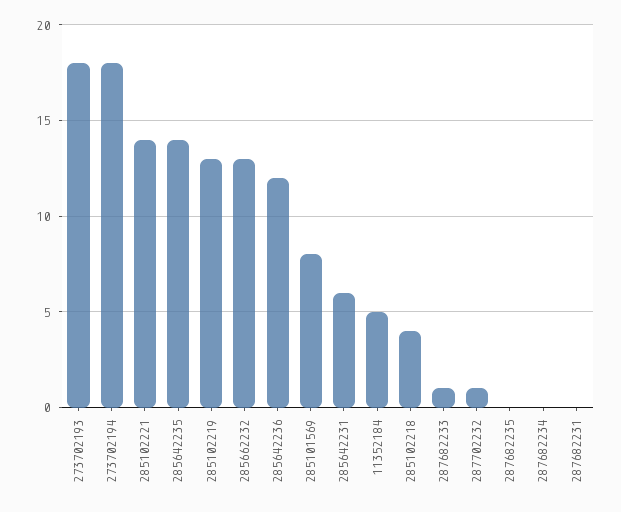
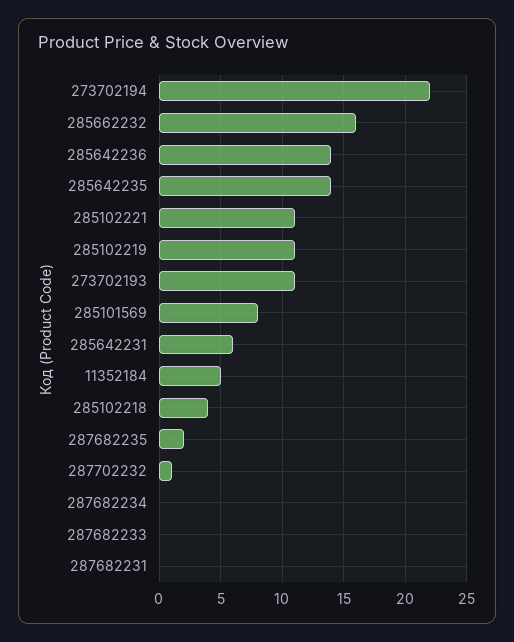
273702193: 18 -> 11
273702194: 18 -> 22
285102221: 14 -> 11
285102219: 13 -> 11
285662232: 13 -> 16
285642236: 12 -> 14
287682233: 1 -> 0
287682235: 0 -> 2

